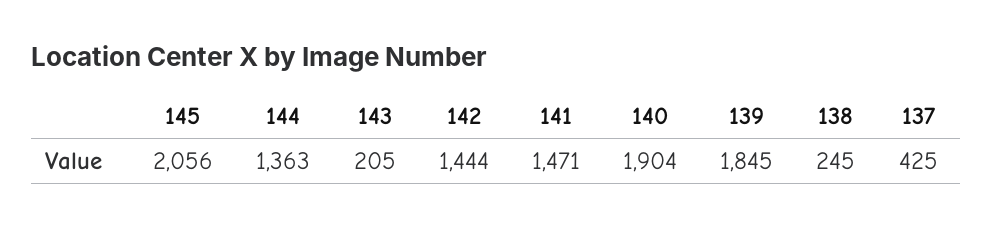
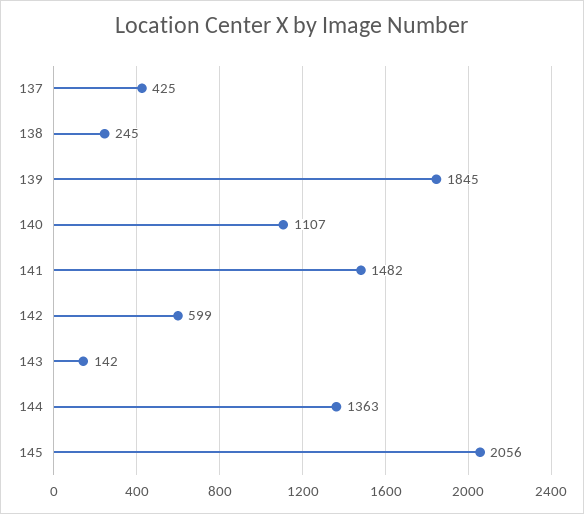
143: 205 -> 142
142: 1444 -> 599
141: 1471 -> 1482
140: 1904 -> 1107

